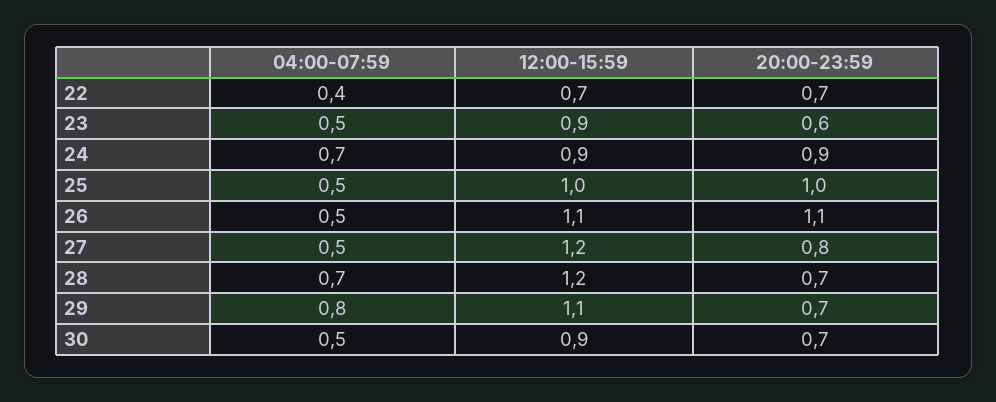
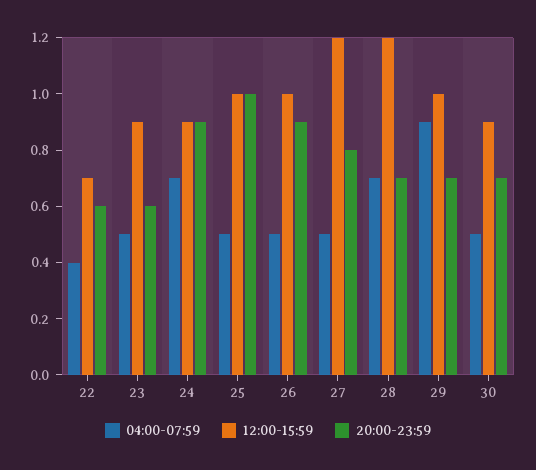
20:00-23:59, 22: 0.7 -> 0.6
12:00-15:59, 26: 1.1 -> 1
20:00-23:59, 26: 1.1 -> 0.9
04:00-07:59, 29: 0.8 -> 0.9
12:00-15:59, 29: 1.1 -> 1

